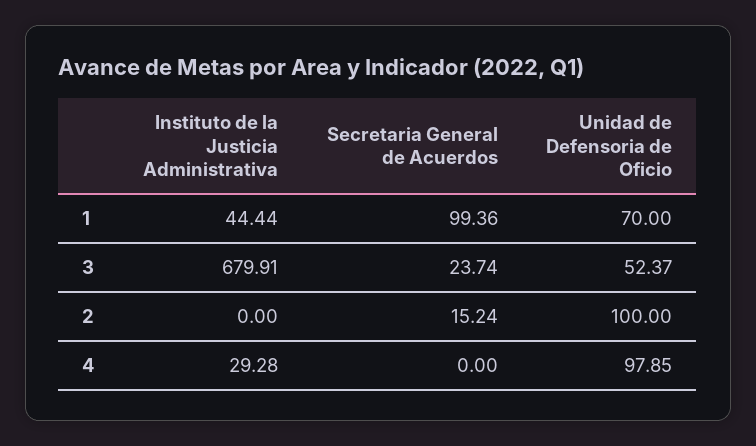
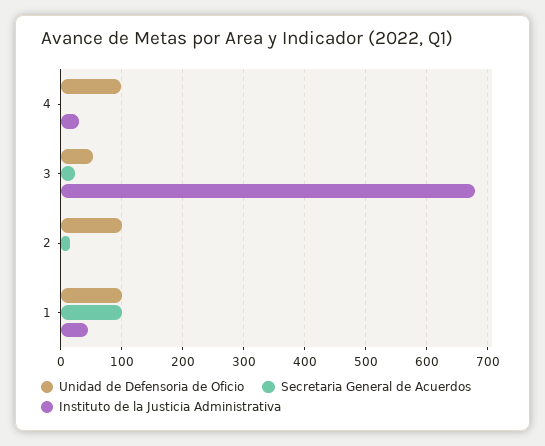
Unidad de Defensoria de Oficio, 1: 70 -> 100

